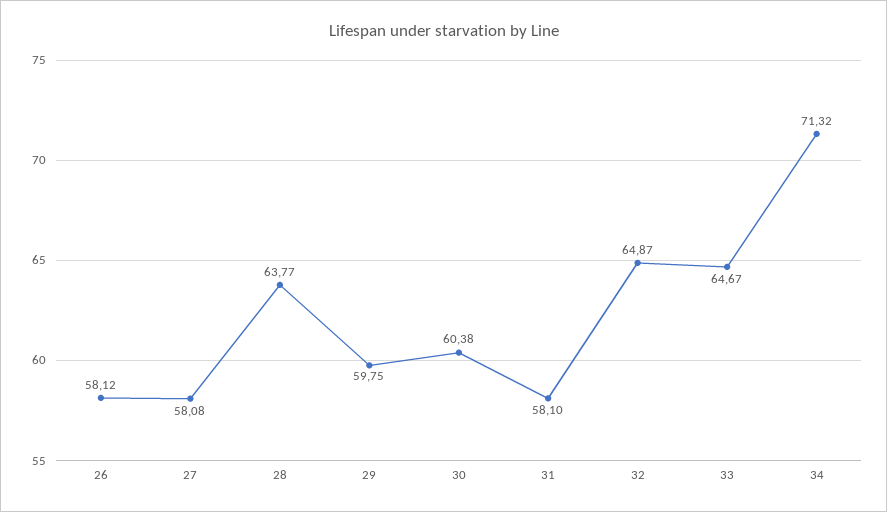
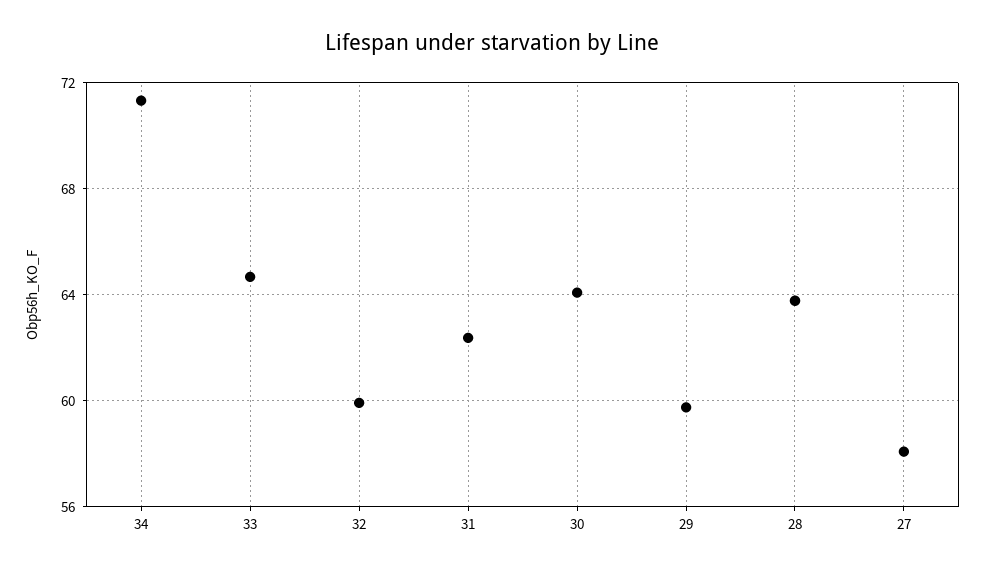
26: 58.12 -> none
30: 60.38 -> 64
31: 58.1 -> 62.5
32: 64.87 -> 60

